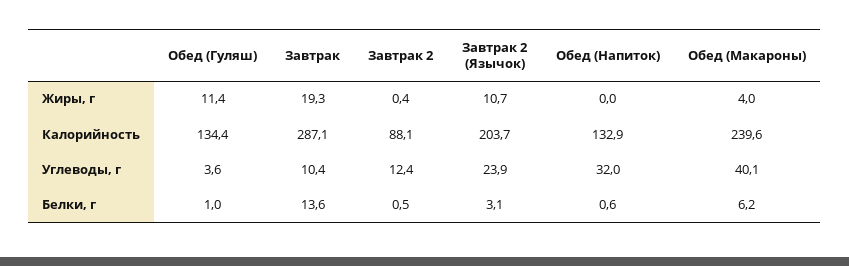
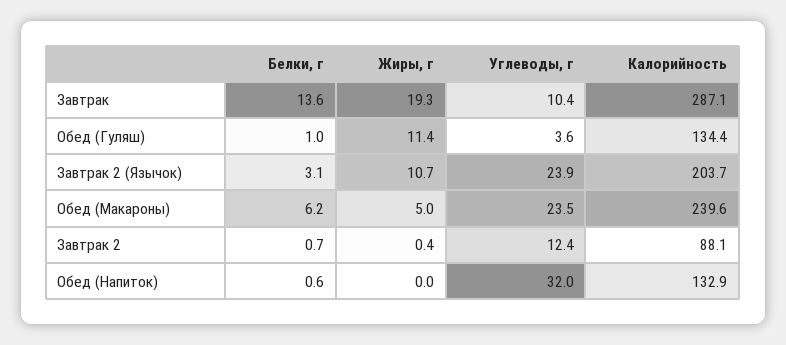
Обед (Макароны), Жиры, г: 4 -> 5
Обед (Макароны), Углеводы, г: 40.1 -> 23.5
Завтрак 2, Белки, г: 0.5 -> 0.7

